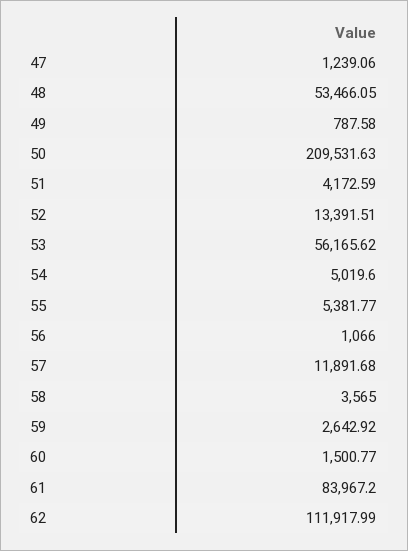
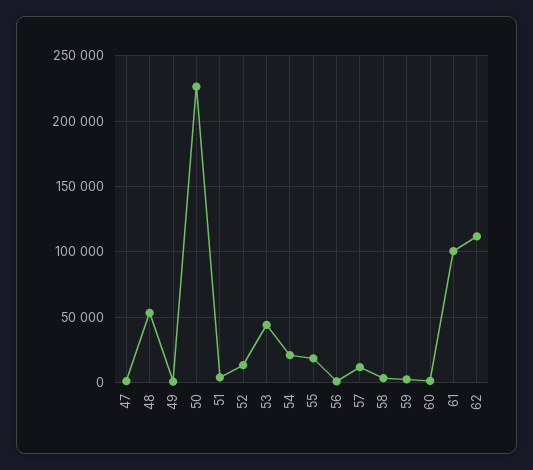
50: 209531.63 -> 225000
53: 56165.62 -> 45000
54: 5019.6 -> 20000
55: 5381.77 -> 20000
61: 83967.2 -> 100000

